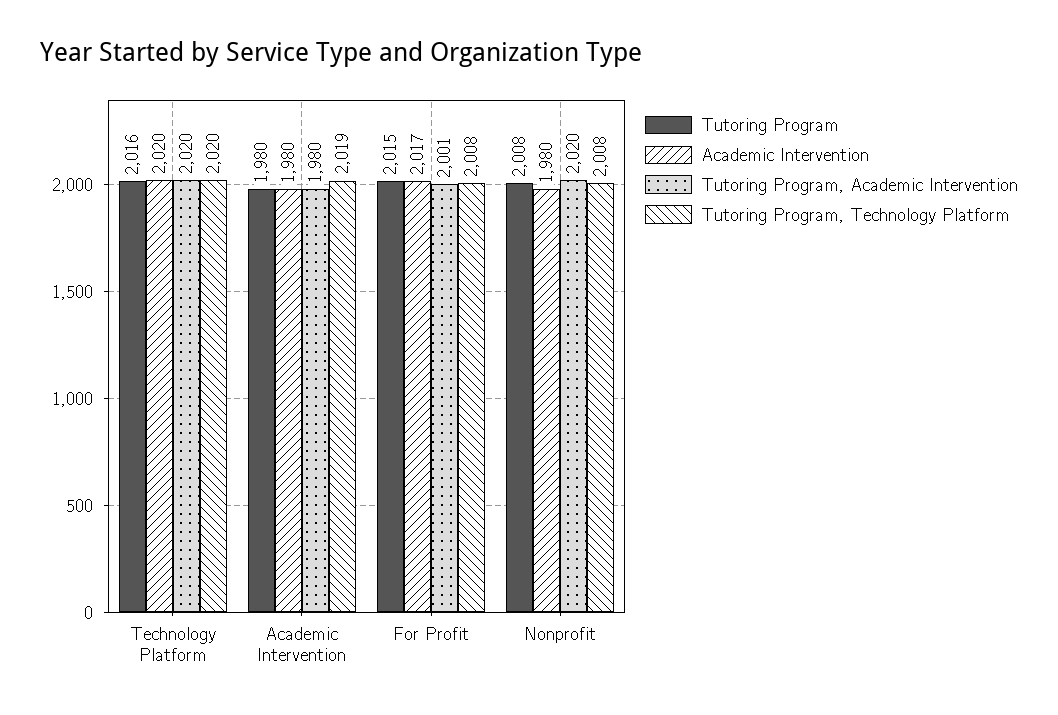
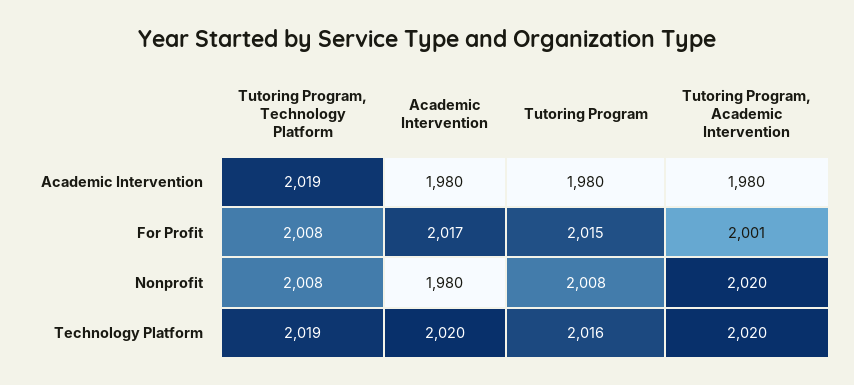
Tutoring Program, Technology Platform, Technology Platform: 2020 -> 2019

